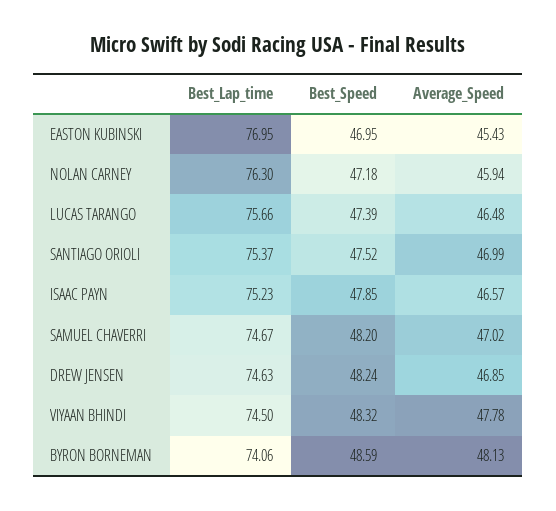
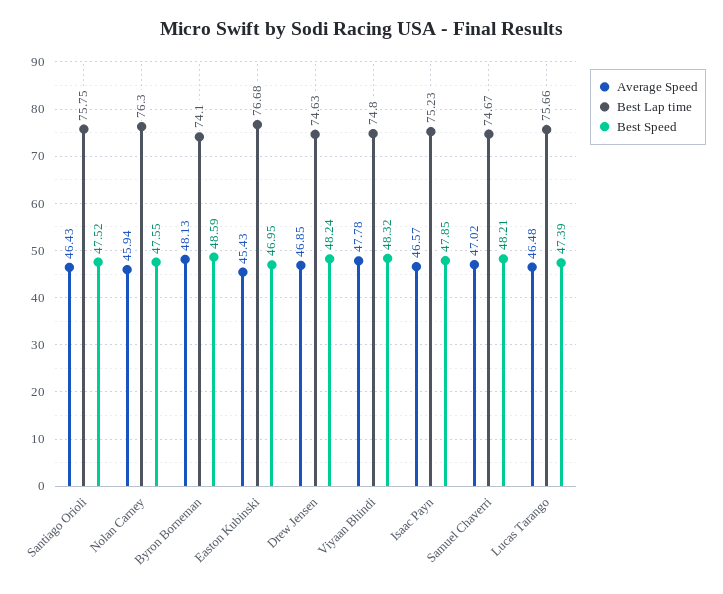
Best_Lap_time, EASTON KUBINSKI: 76.95 -> 76.68
Best_Speed, NOLAN CARNEY: 47.18 -> 47.55
Best_Lap_time, SANTIAGO ORIOLI: 75.37 -> 75.75
Average_Speed, SANTIAGO ORIOLI: 46.99 -> 46.43
Best_Speed, SAMUEL CHAVERRI: 48.2 -> 48.21
Best_Lap_time, VIYAAN BHINDI: 74.5 -> 74.8
Best_Lap_time, BYRON BORNEMAN: 74.06 -> 74.1

